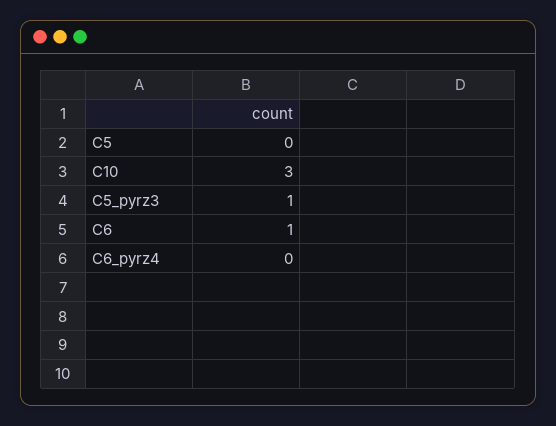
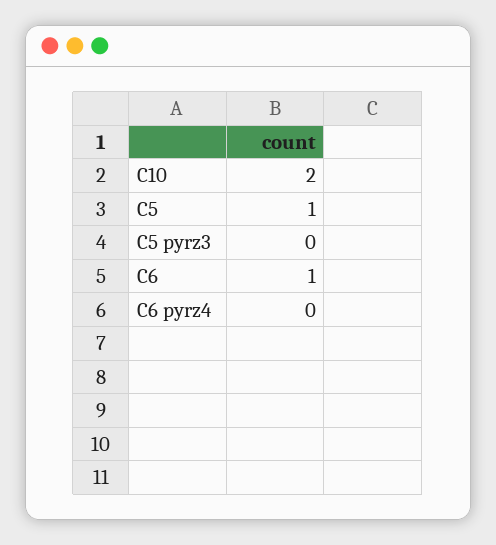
C5: 0 -> 1
C10: 3 -> 2
C5_pyrz3: 1 -> 0

